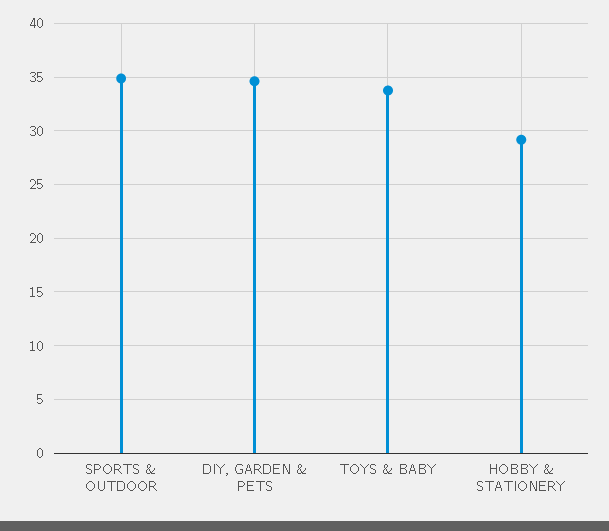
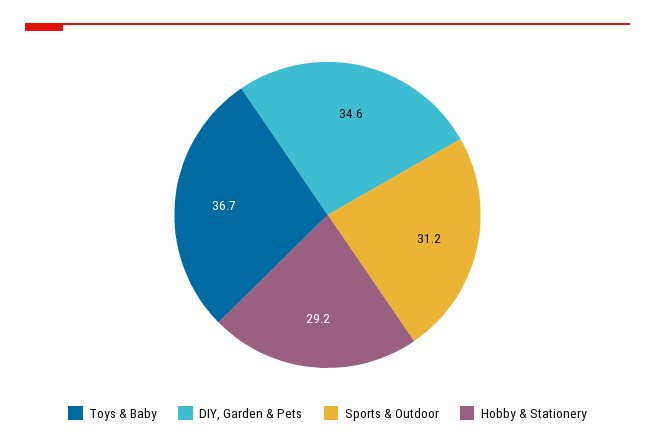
SPORTS & OUTDOOR: 35 -> 31.2
TOYS & BABY: 34 -> 36.7

